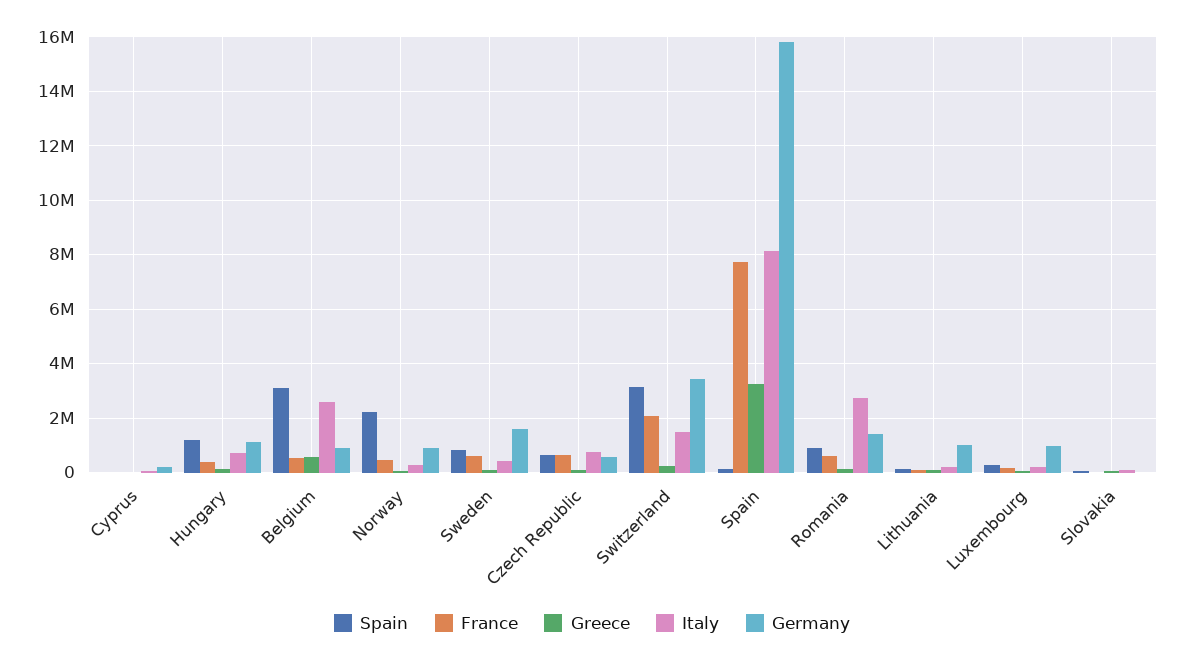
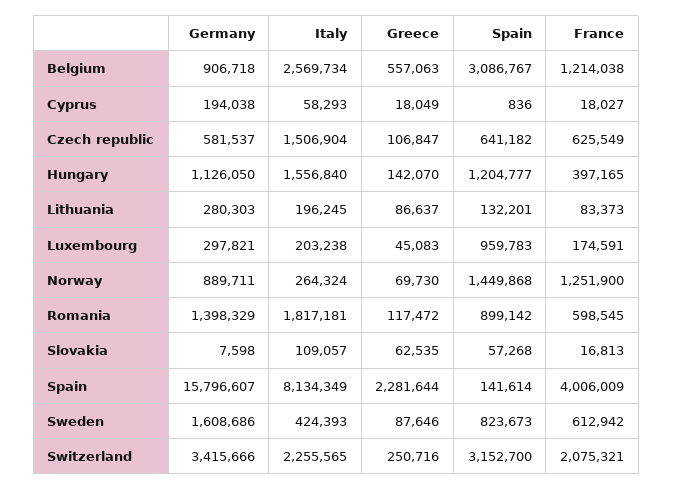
Italy, Hungary: 750000 -> 1556840
France, Belgium: 500000 -> 1214038
Spain, Norway: 2250000 -> 1449868
France, Norway: 500000 -> 1251900
Italy, Czech Republic: 750000 -> 1506904
Italy, Switzerland: 1500000 -> 2255565
France, Spain: 7750000 -> 4006009
Greece, Spain: 3250000 -> 2281644
Italy, Romania: 2750000 -> 1817181
Germany, Lithuania: 1000000 -> 280303
Spain, Luxembourg: 250000 -> 959783
Germany, Luxembourg: 1000000 -> 297821

